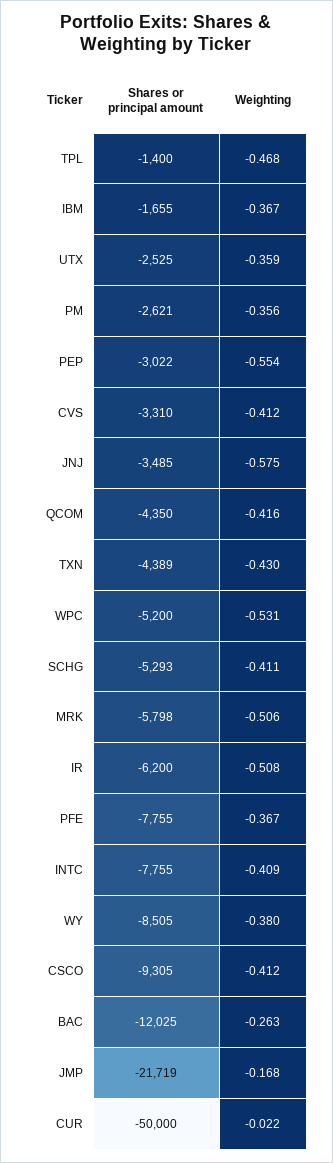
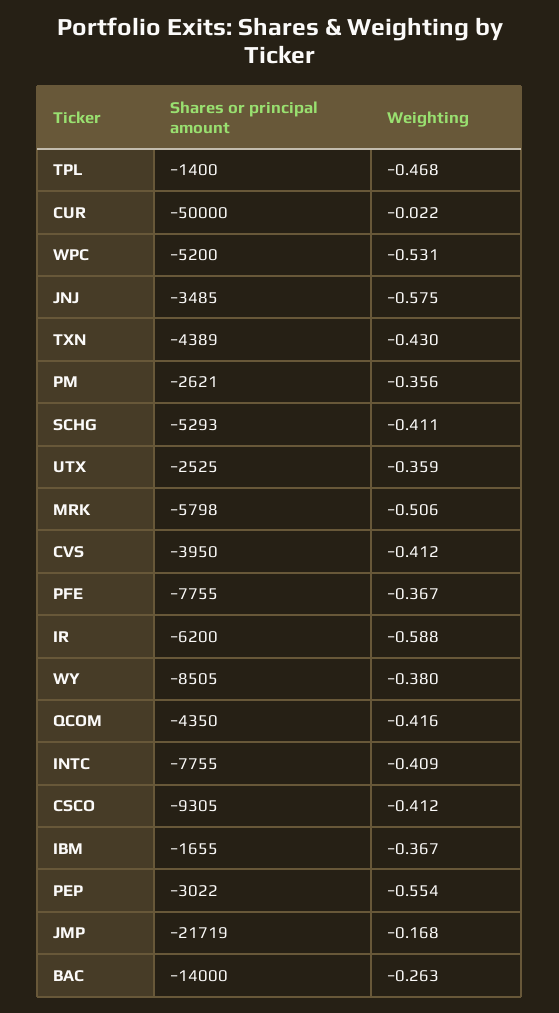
Shares or principal amount, CVS: -3310 -> -3950
Weighting, IR: -0.508 -> -0.588
Shares or principal amount, BAC: -12025 -> -14000

